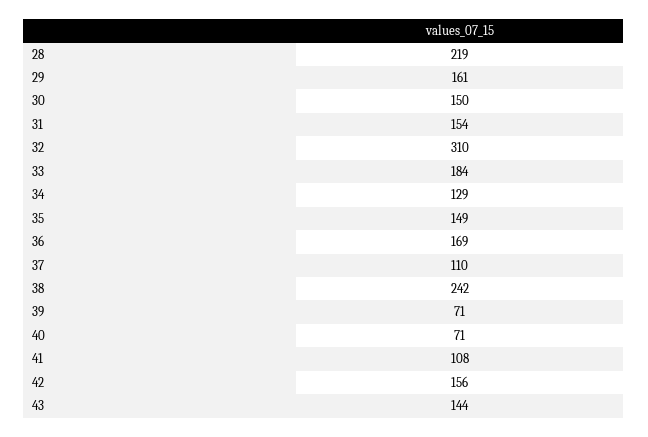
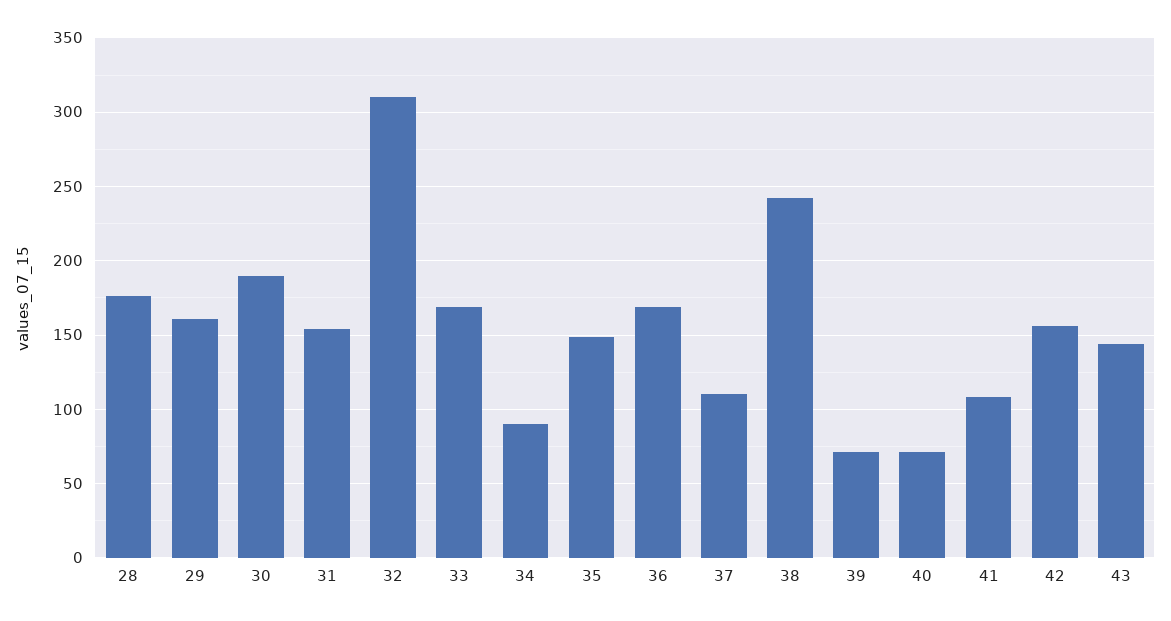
28: 219 -> 175
30: 150 -> 190
33: 184 -> 170
34: 129 -> 90

